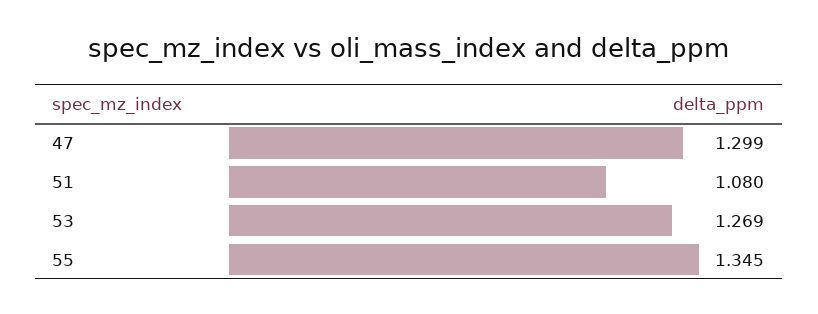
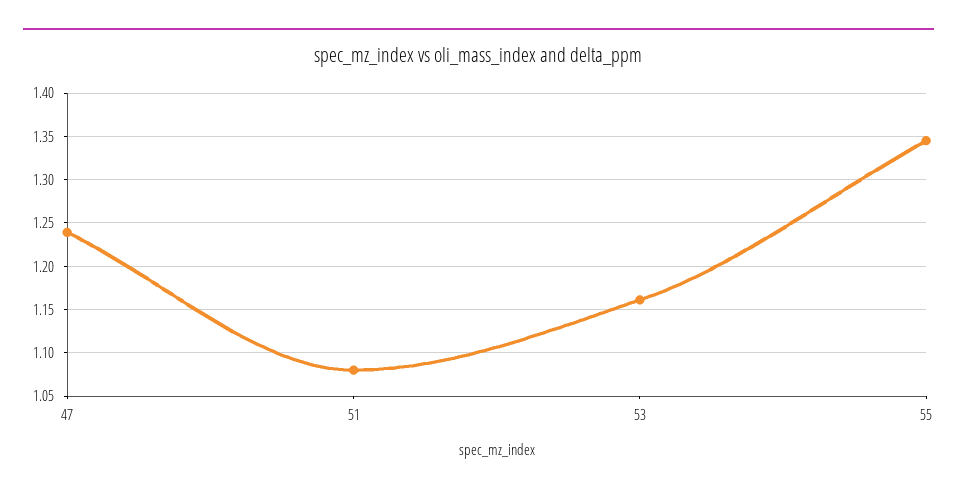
47: 1.299 -> 1.24
53: 1.269 -> 1.16

